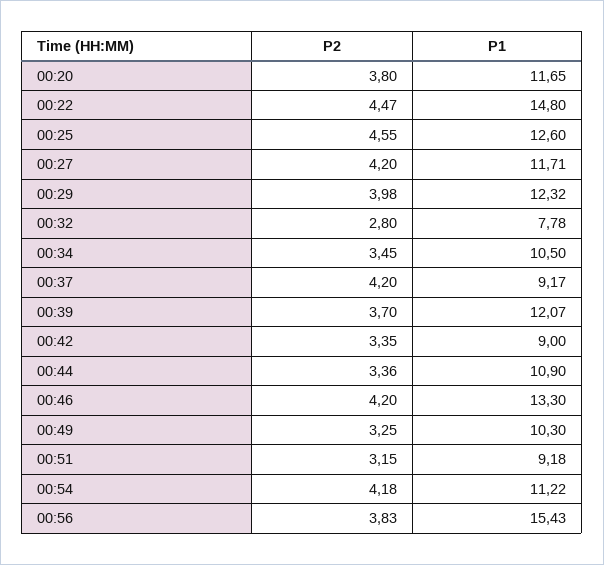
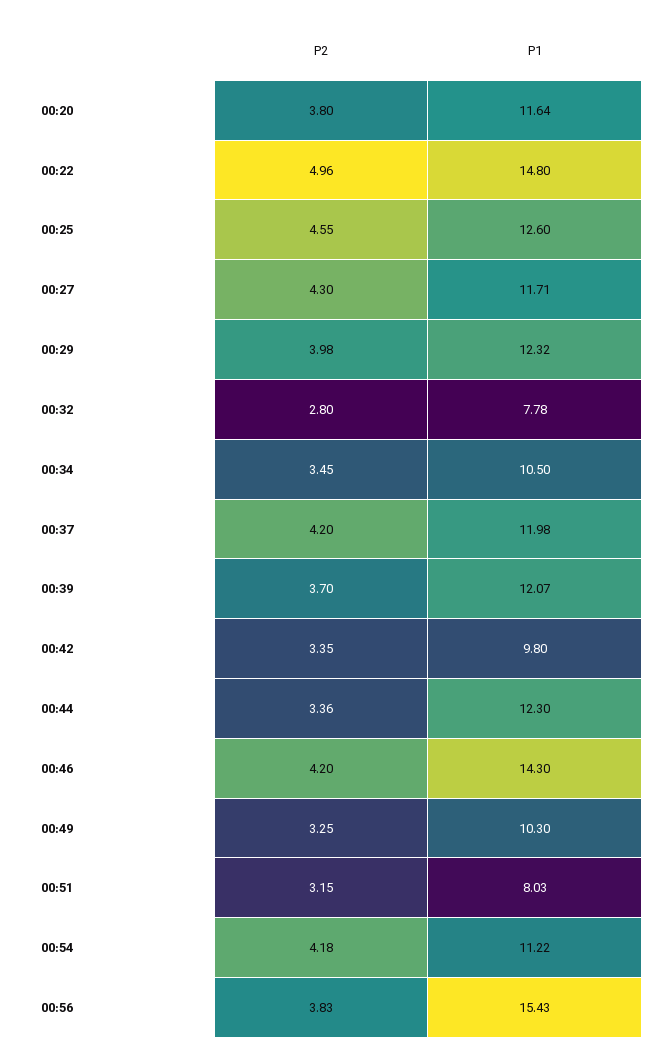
P1, 00:20: 11.65 -> 11.64
P2, 00:22: 4.47 -> 4.96
P2, 00:27: 4.2 -> 4.3
P1, 00:37: 9.17 -> 11.98
P1, 00:42: 9 -> 9.8
P1, 00:44: 10.9 -> 12.3
P1, 00:46: 13.3 -> 14.3
P1, 00:51: 9.18 -> 8.03

